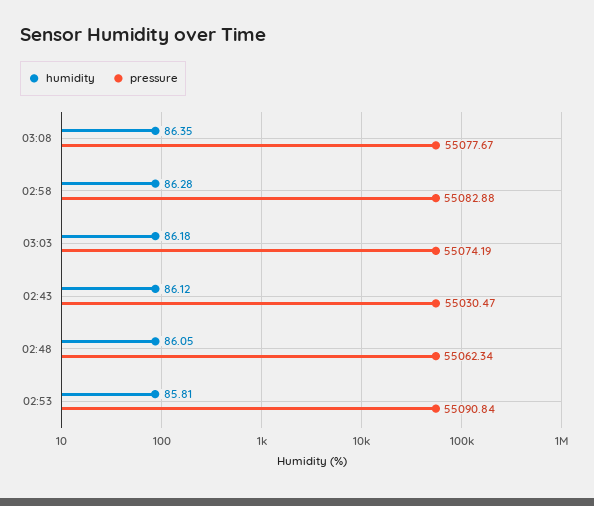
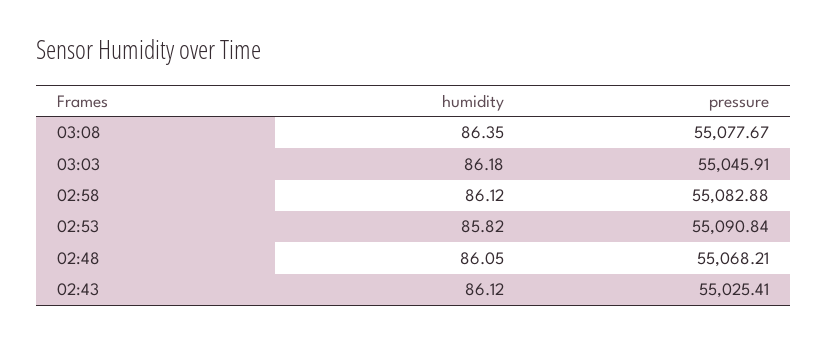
humidity, 02:58: 86.28 -> 86.12
pressure, 03:03: 55074.19 -> 55045.91
pressure, 02:43: 55030.47 -> 55025.41
pressure, 02:48: 55062.34 -> 55068.21
humidity, 02:53: 85.81 -> 85.82

